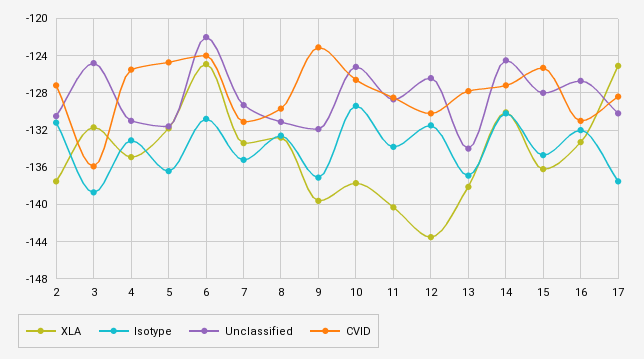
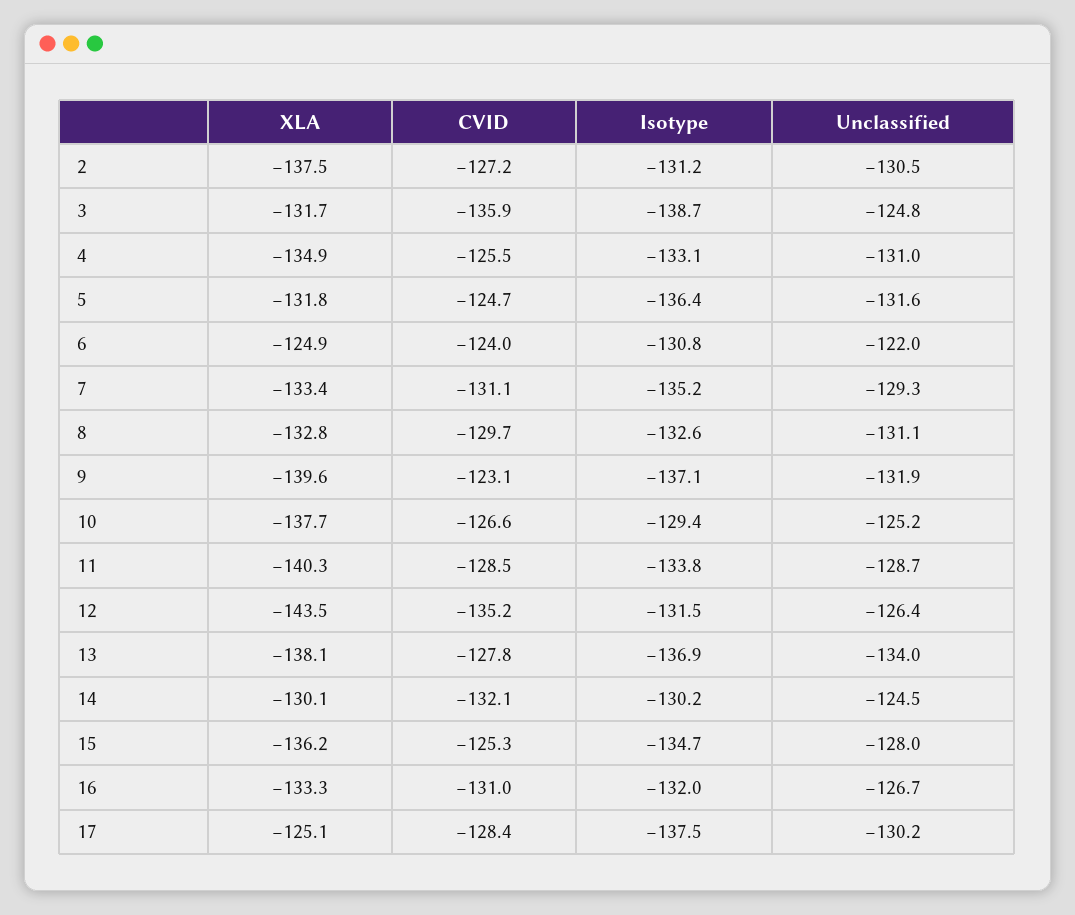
CVID, 12: -130 -> -135.2
CVID, 14: -127 -> -132.1

